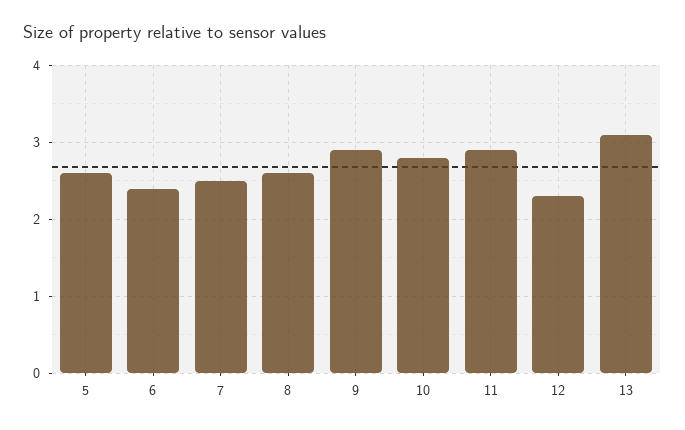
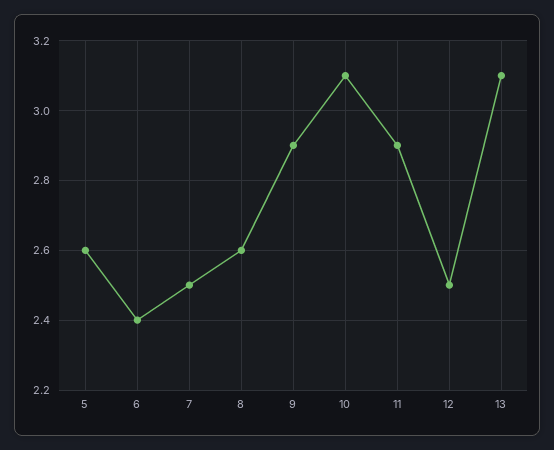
10: 2.8 -> 3.1
12: 2.3 -> 2.5

